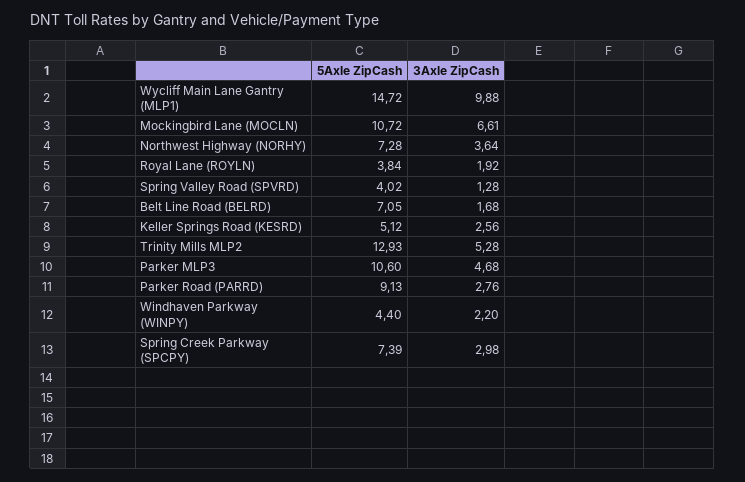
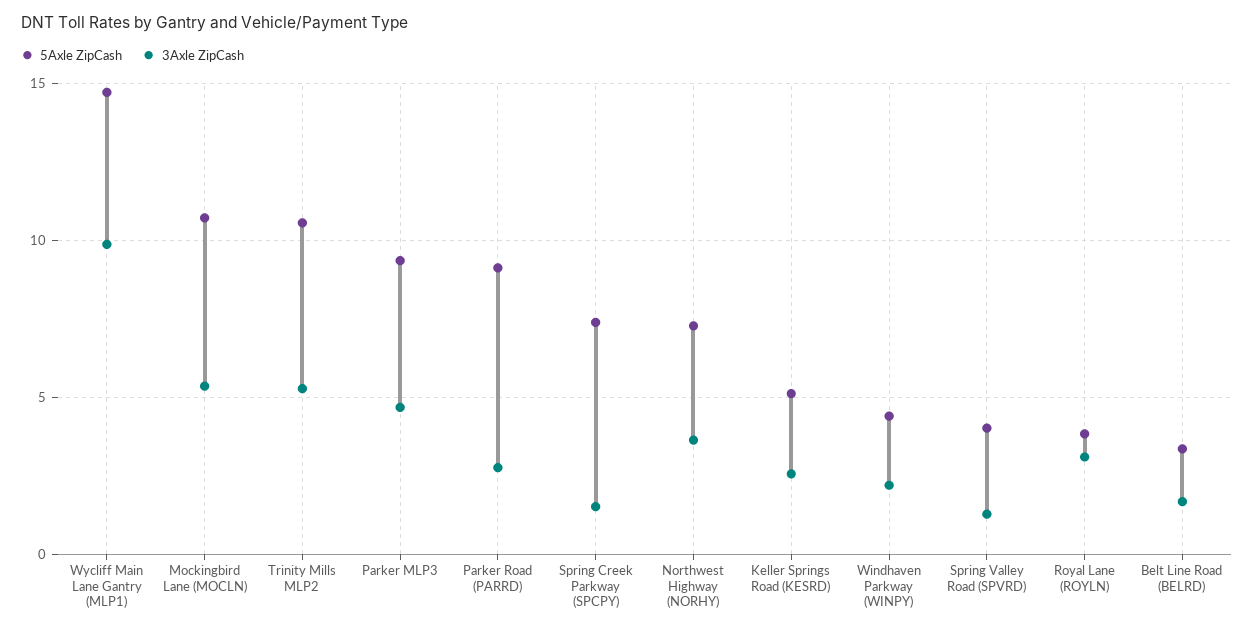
3Axle ZipCash, Mockingbird Lane (MOCLN): 6.61 -> 5.5
3Axle ZipCash, Royal Lane (ROYLN): 1.92 -> 3
5Axle ZipCash, Belt Line Road (BELRD): 7.05 -> 3.5
5Axle ZipCash, Trinity Mills MLP2: 12.93 -> 10.5
5Axle ZipCash, Parker MLP3: 10.6 -> 9.5
3Axle ZipCash, Spring Creek Parkway (SPCPY): 2.98 -> 1.5

